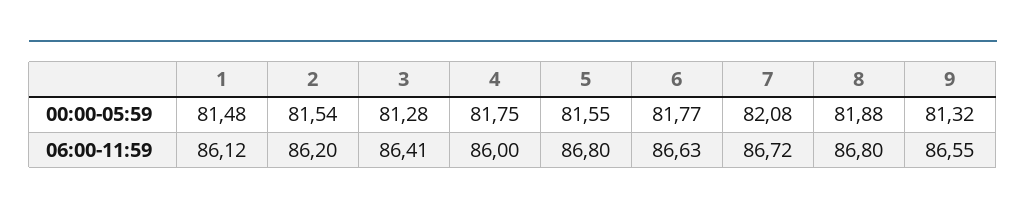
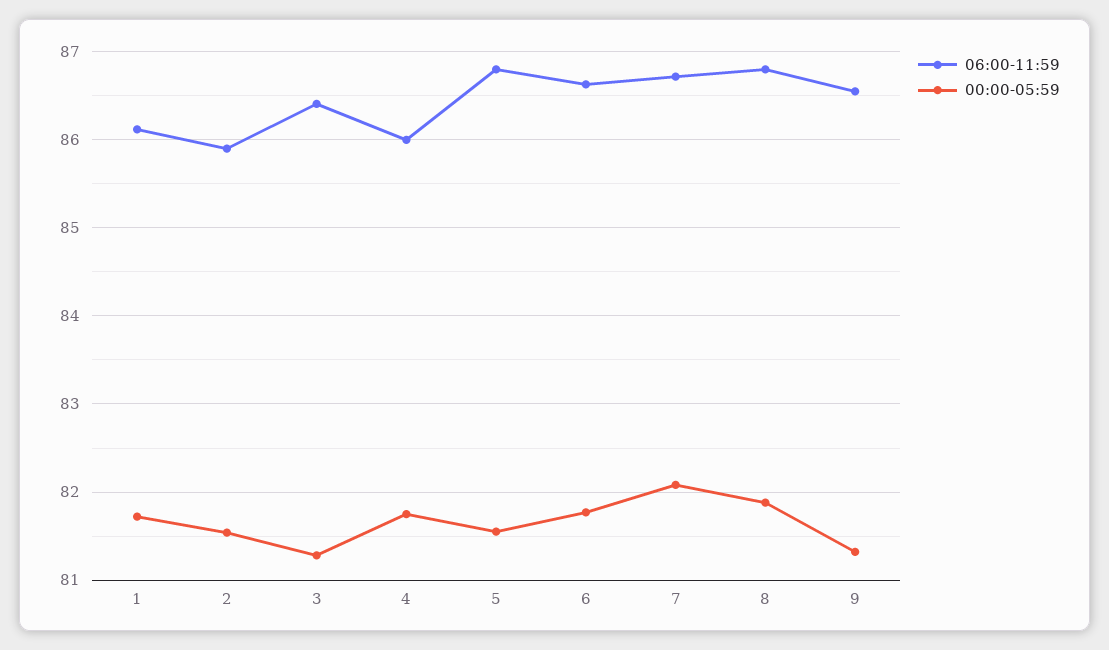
00:00-05:59, 1: 81.48 -> 81.7
06:00-11:59, 2: 86.2 -> 85.9

